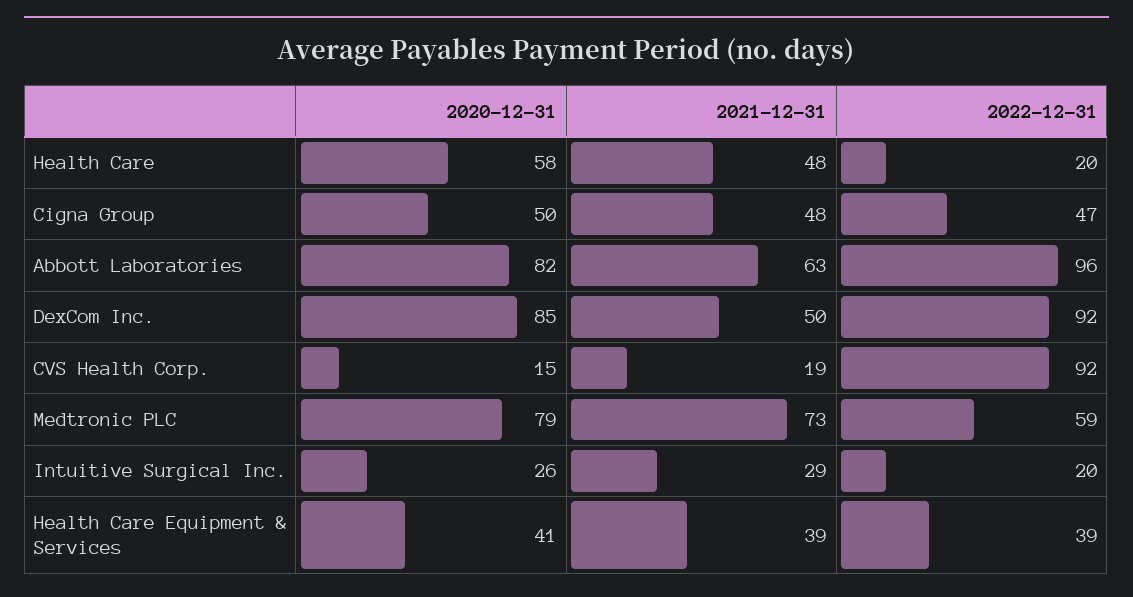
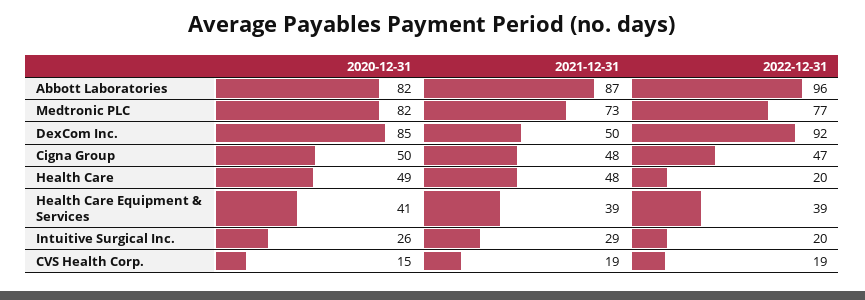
2020-12-31, Health Care: 58 -> 49
2021-12-31, Abbott Laboratories: 63 -> 87
2022-12-31, CVS Health Corp.: 92 -> 19
2020-12-31, Medtronic PLC: 79 -> 82
2022-12-31, Medtronic PLC: 59 -> 77

